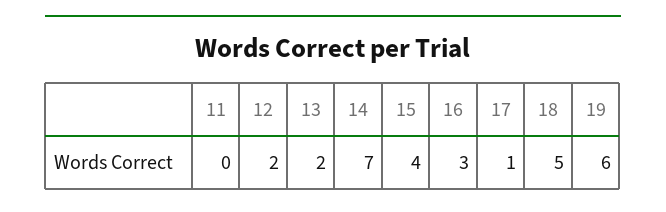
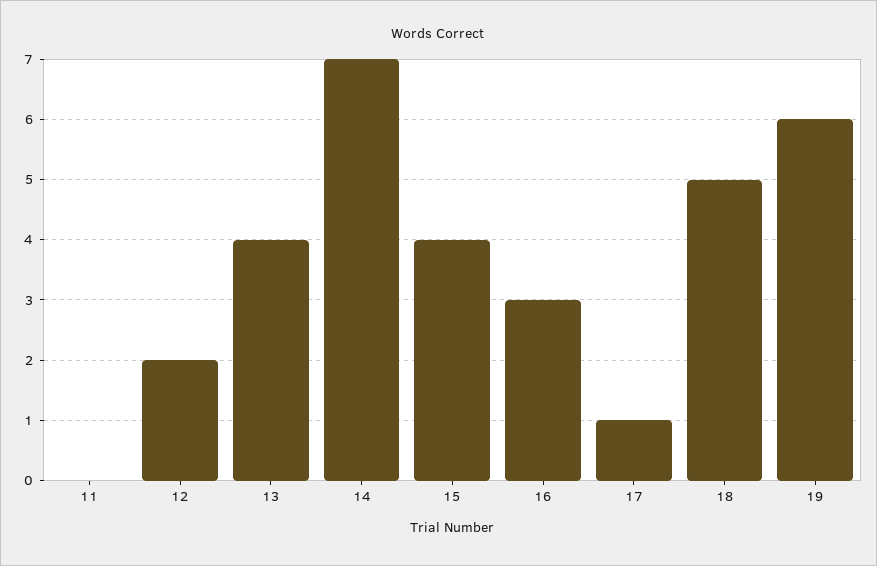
13: 2 -> 4

